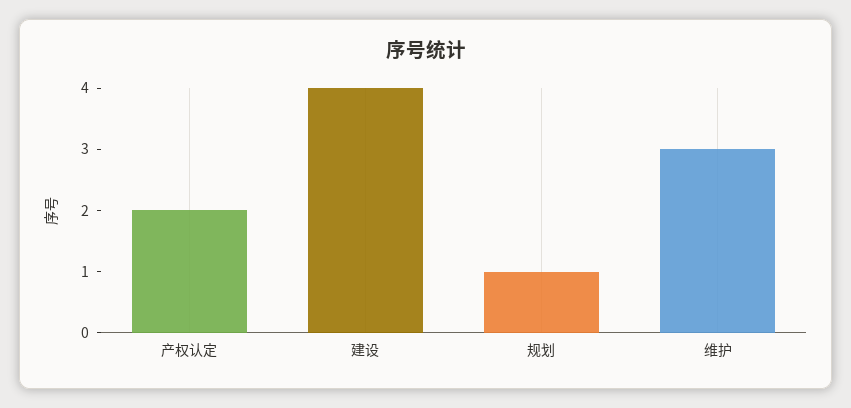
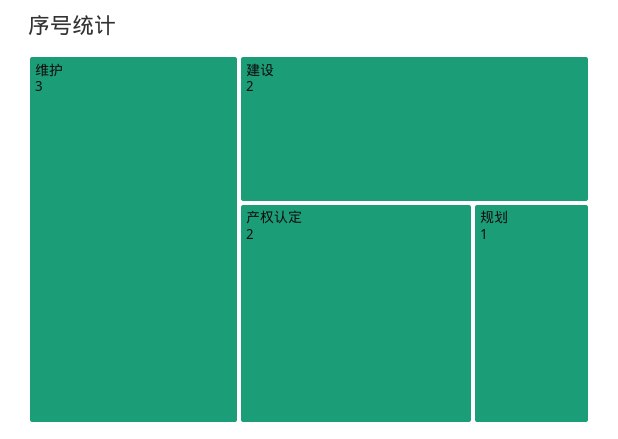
建设: 4 -> 2

